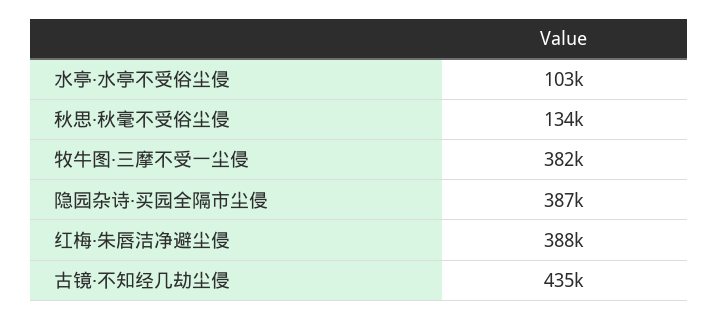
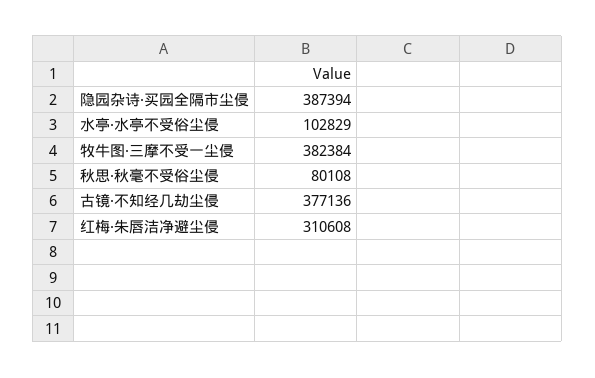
秋思·秋毫不受俗尘侵: 134000 -> 80108
红梅·朱唇洁净避尘侵: 388000 -> 310608
古镜·不知经几劫尘侵: 435000 -> 377136

